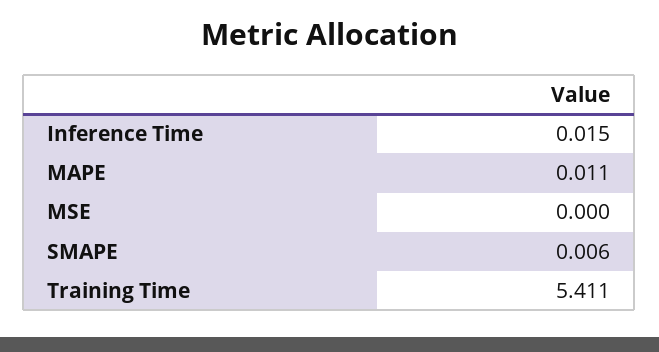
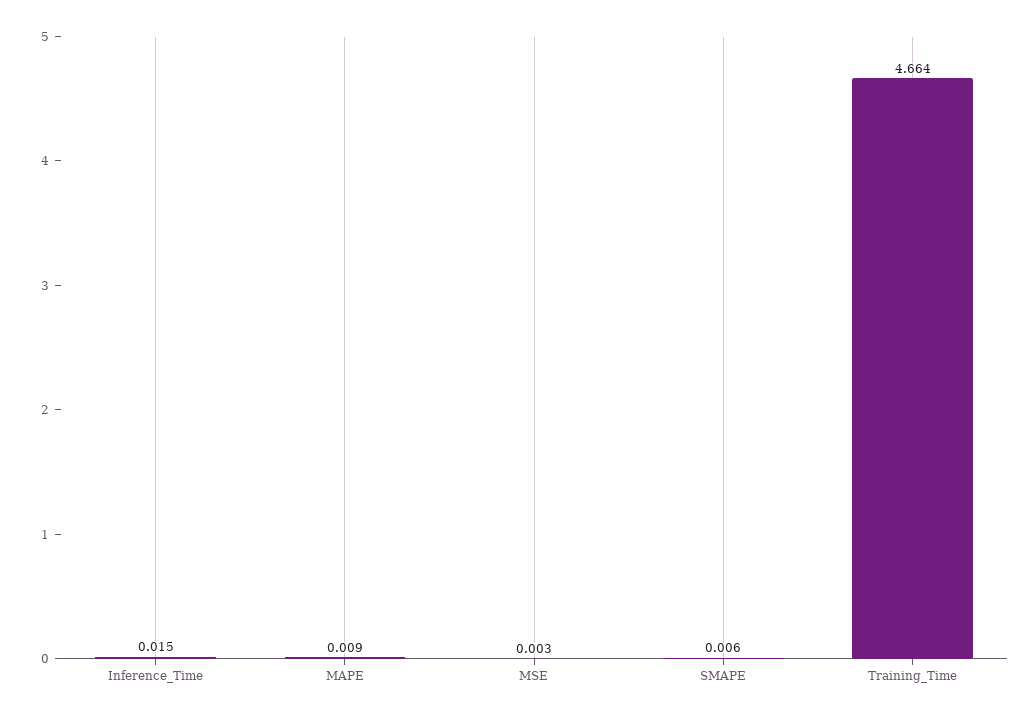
MAPE: 0.011 -> 0.009
MSE: 0 -> 0.003
Training Time: 5.411 -> 4.664

